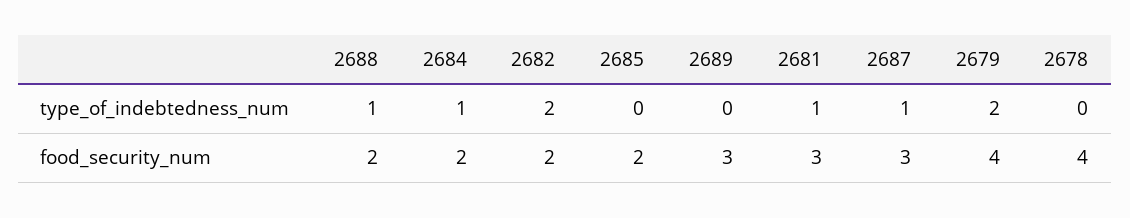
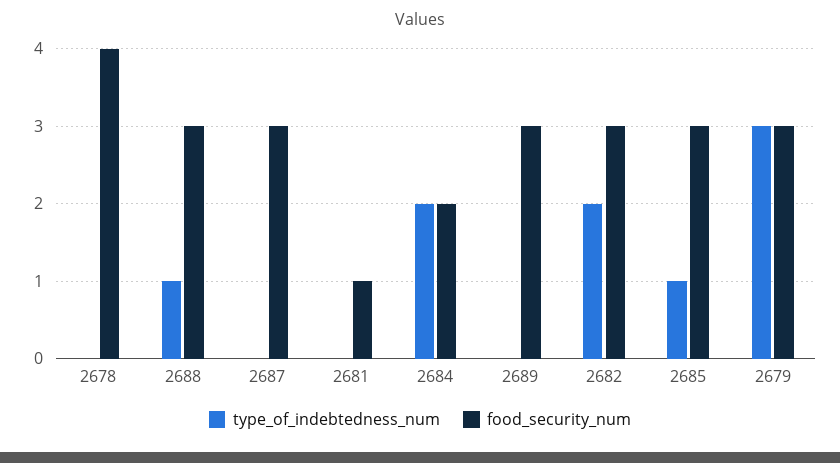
type_of_indebtedness_num, 2684: 1 -> 2
type_of_indebtedness_num, 2685: 0 -> 1
type_of_indebtedness_num, 2681: 1 -> 0
type_of_indebtedness_num, 2687: 1 -> 0
type_of_indebtedness_num, 2679: 2 -> 3
food_security_num, 2688: 2 -> 3
food_security_num, 2682: 2 -> 3
food_security_num, 2685: 2 -> 3
food_security_num, 2681: 3 -> 1
food_security_num, 2679: 4 -> 3

